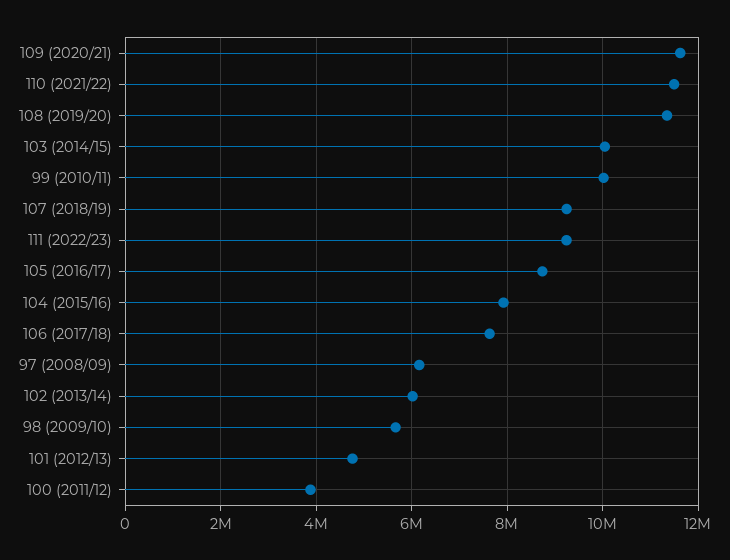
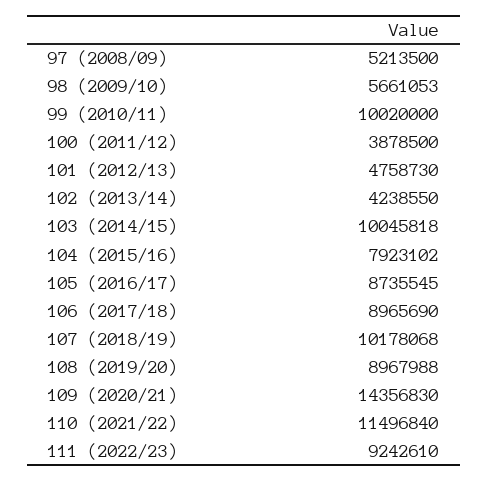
109 (2020/21): 11600000 -> 14356830
108 (2019/20): 11400000 -> 8967988
107 (2018/19): 9200000 -> 10178068
106 (2017/18): 7600000 -> 8965690
97 (2008/09): 6200000 -> 5213500
102 (2013/14): 6000000 -> 4238550

